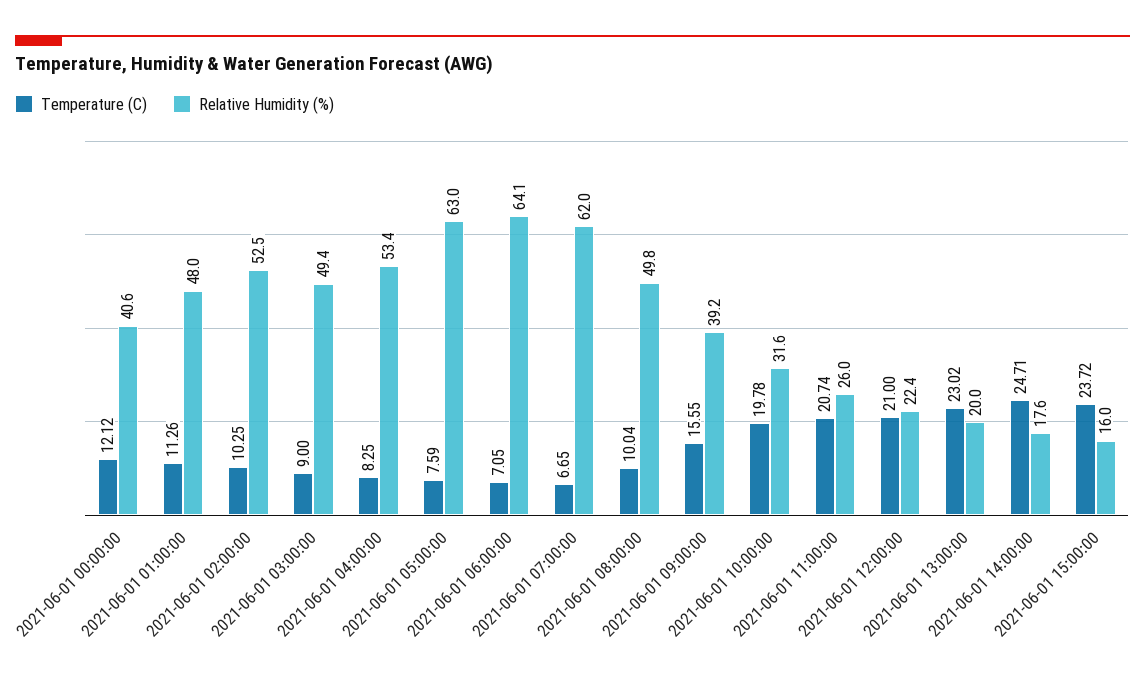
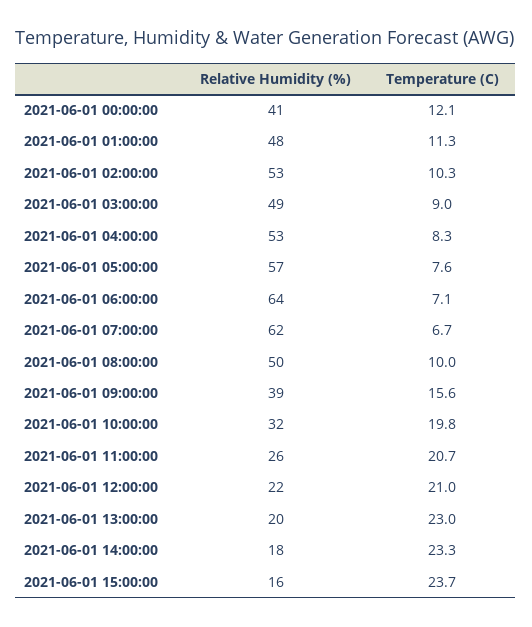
Relative Humidity (%), 2021-06-01 05:00:00: 63 -> 57
Temperature (C), 2021-06-01 14:00:00: 24.71 -> 23.3

